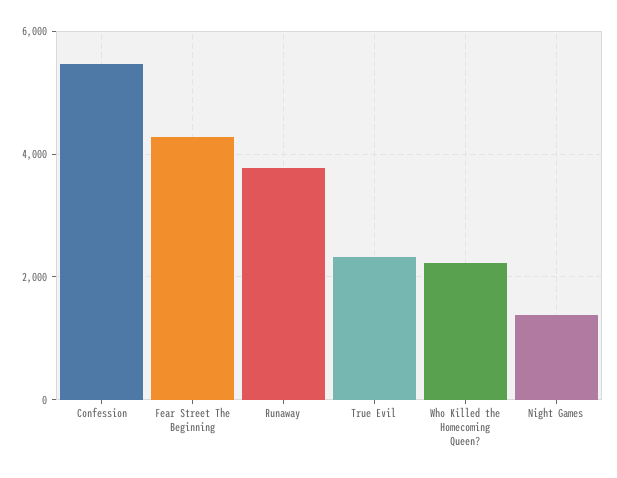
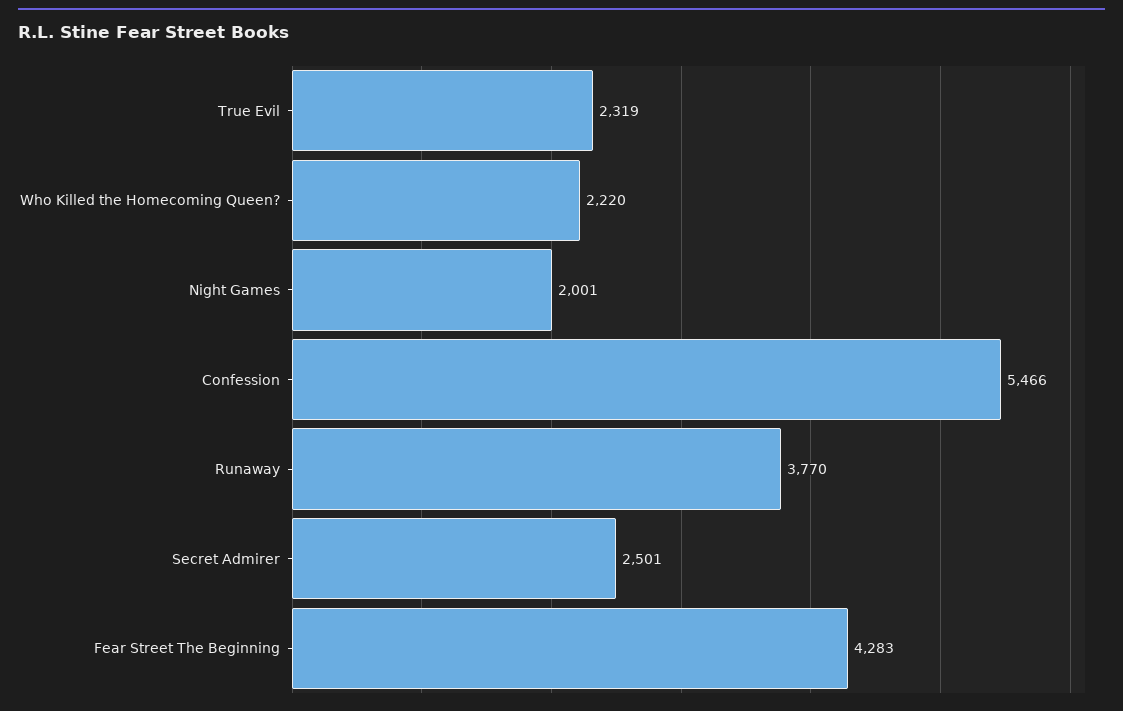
Night Games: 1400 -> 2001
Secret Admirer: none -> 2501

